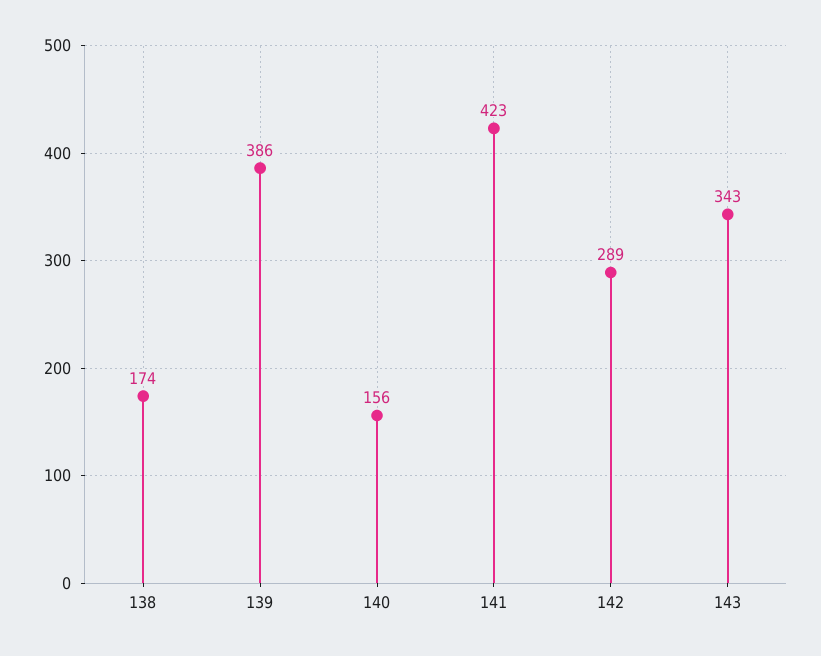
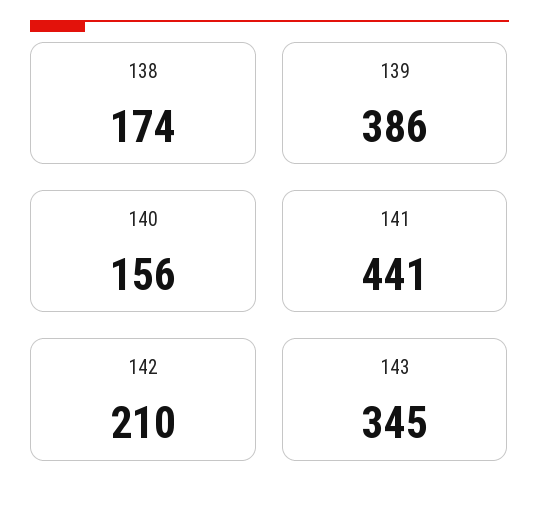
141: 423 -> 441
142: 289 -> 210
143: 343 -> 345

